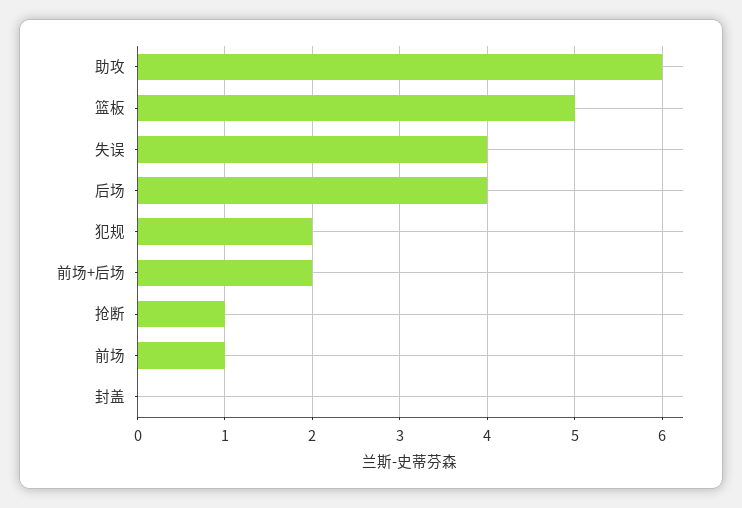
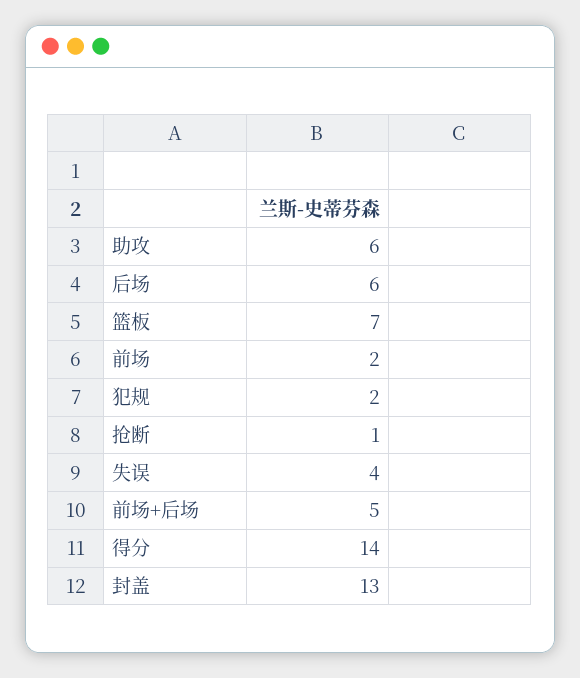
篮板: 5 -> 7
后场: 4 -> 6
前场+后场: 2 -> 5
前场: 1 -> 2
封盖: 0 -> 13
得分: none -> 14

